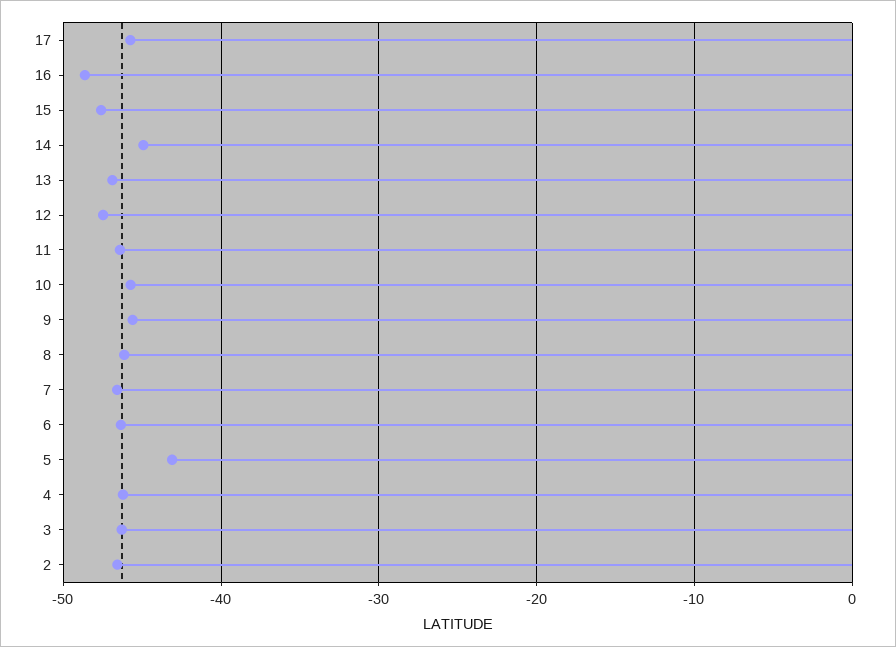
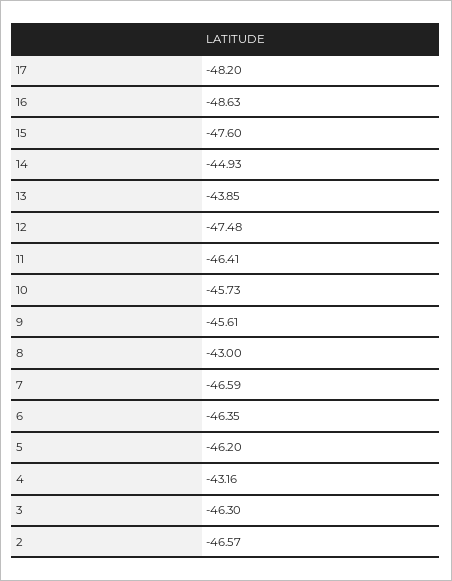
17: -46 -> -48.2
13: -47 -> -43.85
8: -46 -> -43
5: -43 -> -46.2
4: -46 -> -43.16

